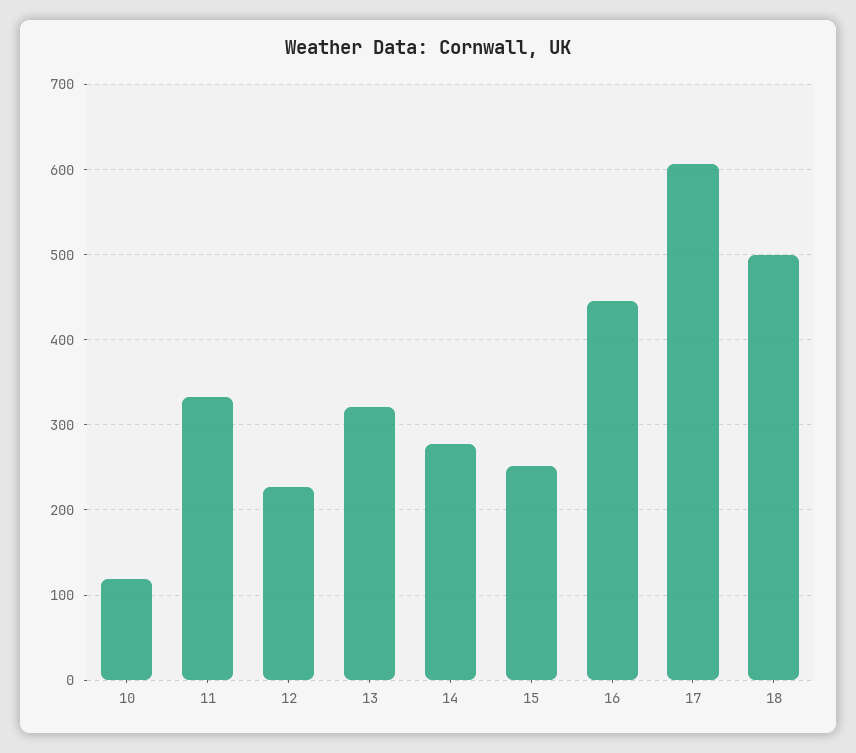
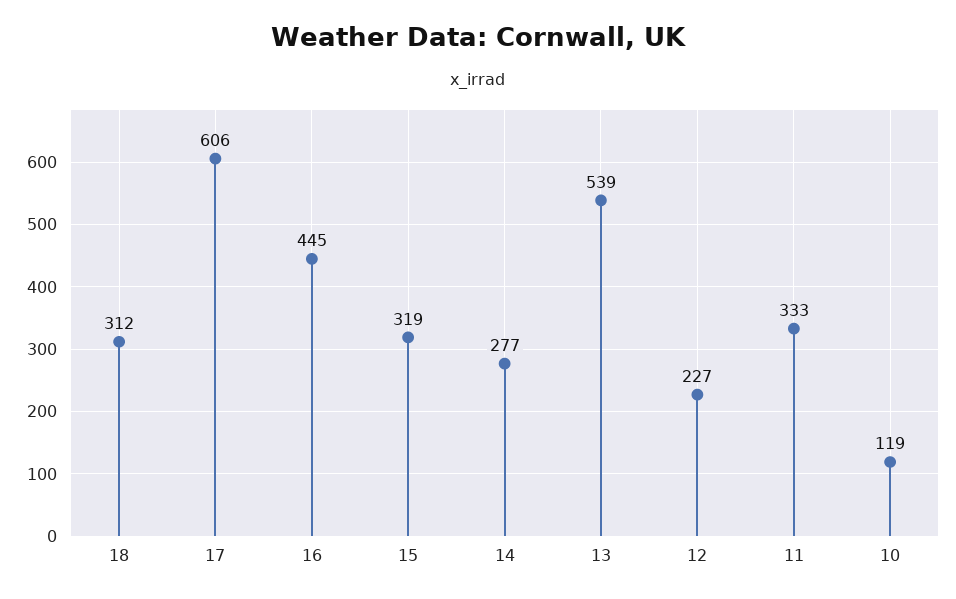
13: 320 -> 539
15: 250 -> 319
18: 500 -> 312

